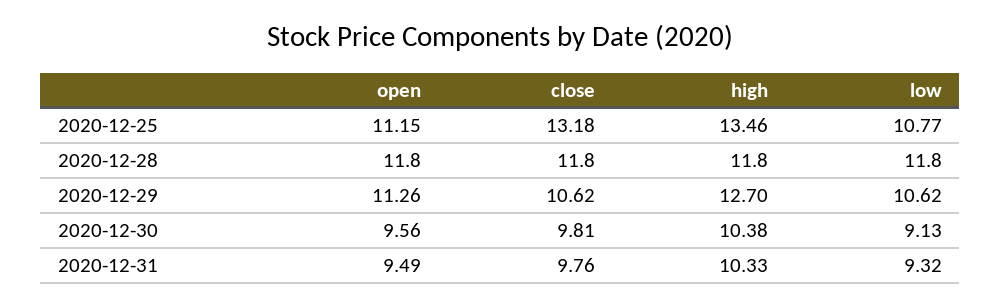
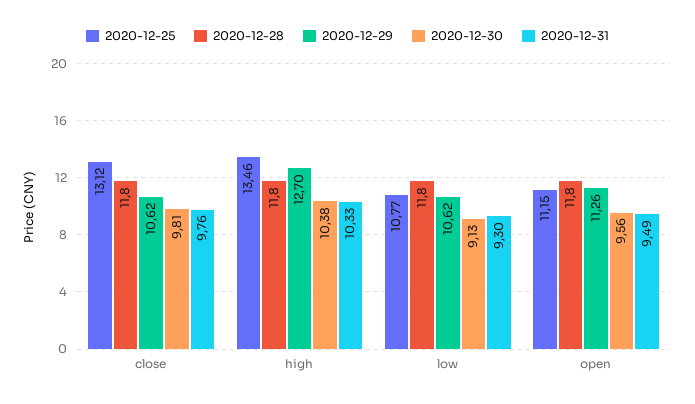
2020-12-25, close: 13.18 -> 13.12
2020-12-31, low: 9.32 -> 9.3

